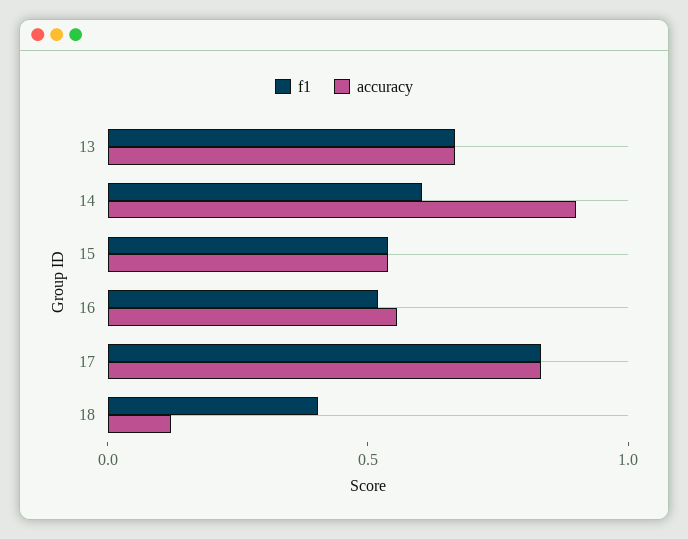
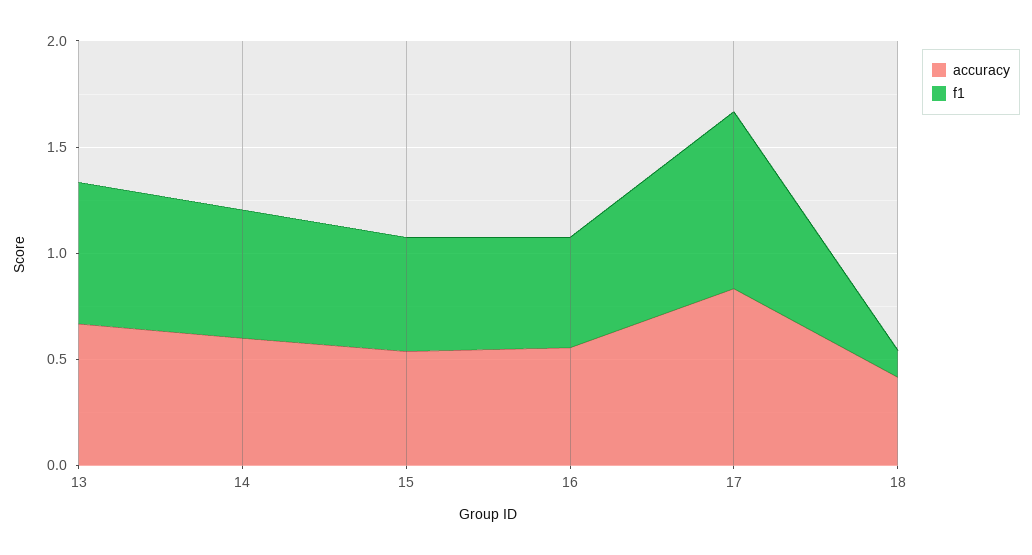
accuracy, 14: 0.9 -> 0.6
f1, 18: 0.4 -> 0.1
accuracy, 18: 0.1 -> 0.4

